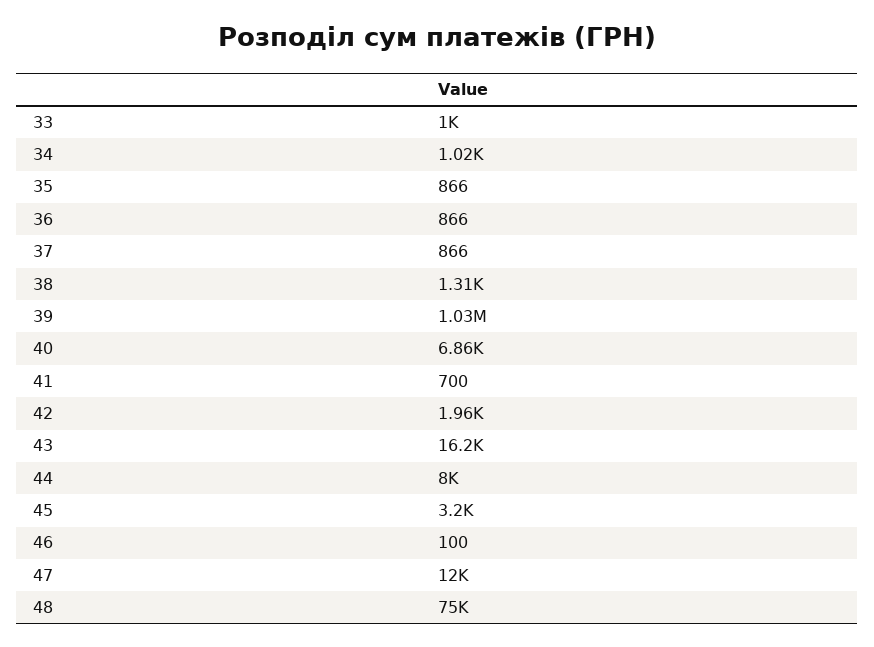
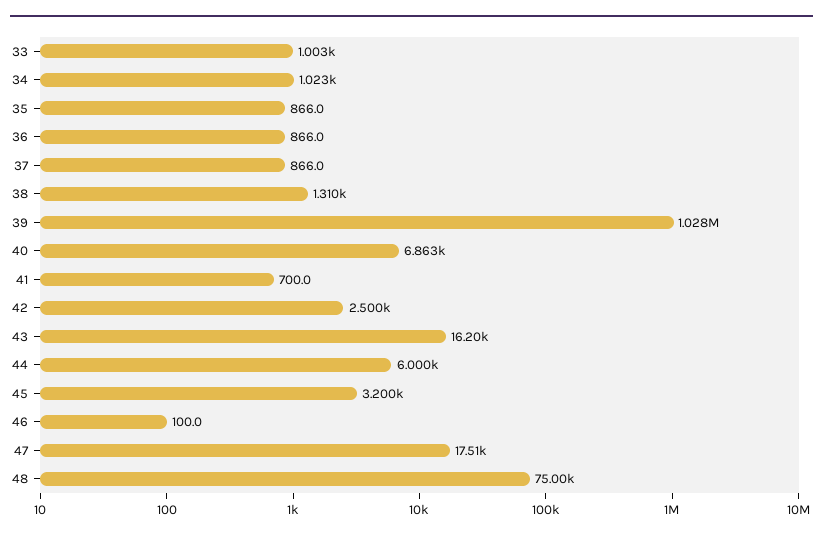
42: 1960 -> 2500
44: 8000 -> 6000
47: 12000 -> 17510

